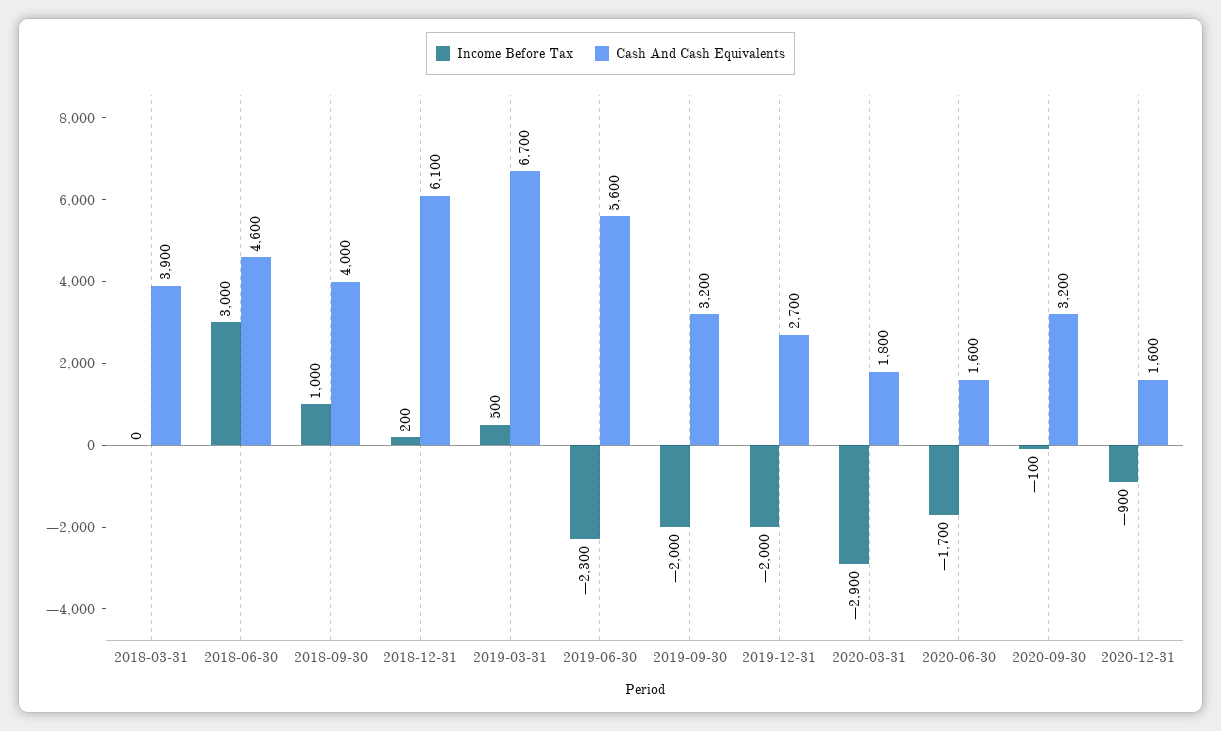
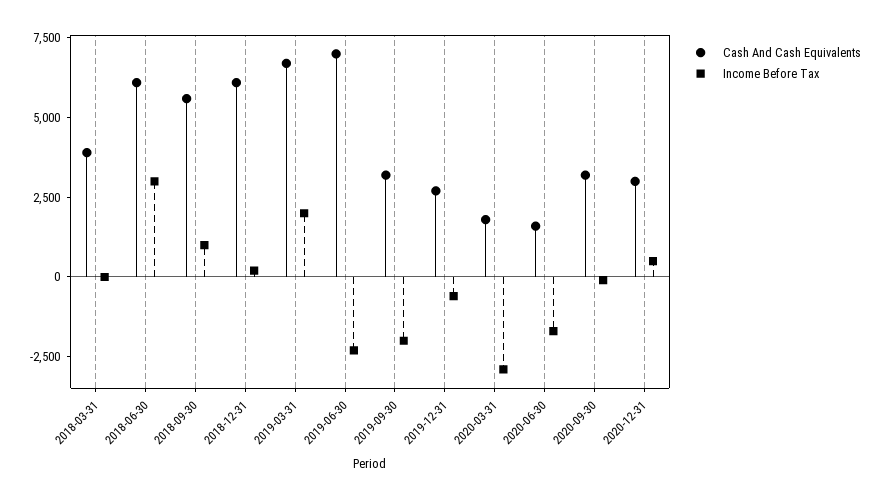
Cash And Cash Equivalents, 2018-06-30: 4600 -> 6000
Cash And Cash Equivalents, 2018-09-30: 4000 -> 5500
Income Before Tax, 2019-03-31: 500 -> 2000
Cash And Cash Equivalents, 2019-06-30: 5600 -> 7000
Income Before Tax, 2019-12-31: -2000 -> -500
Income Before Tax, 2020-12-31: -900 -> 500
Cash And Cash Equivalents, 2020-12-31: 1600 -> 3000

